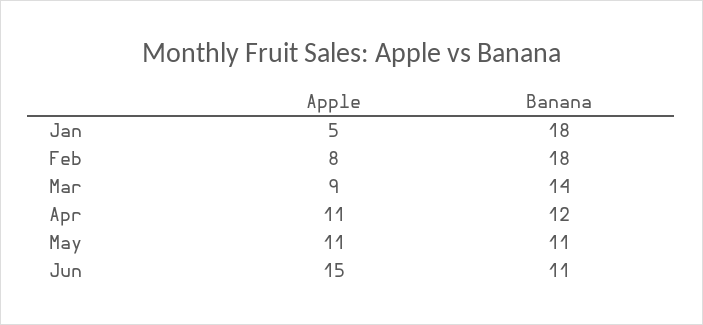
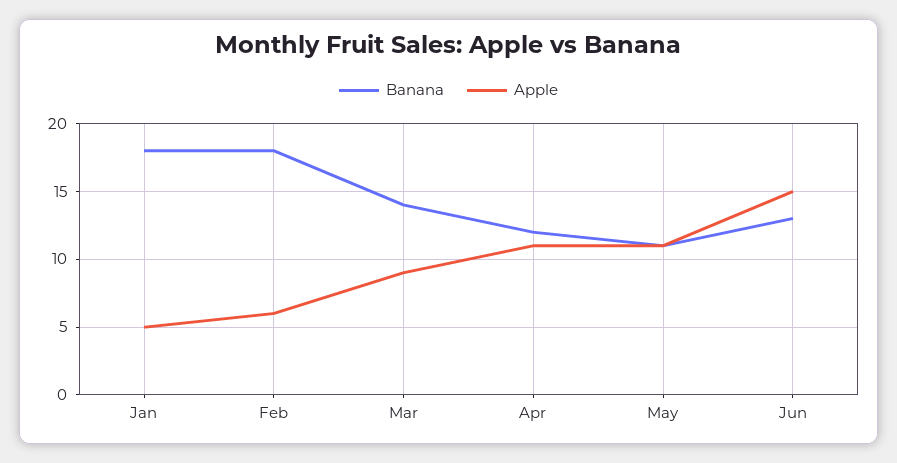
Apple, Feb: 8 -> 6
Banana, Jun: 11 -> 13

